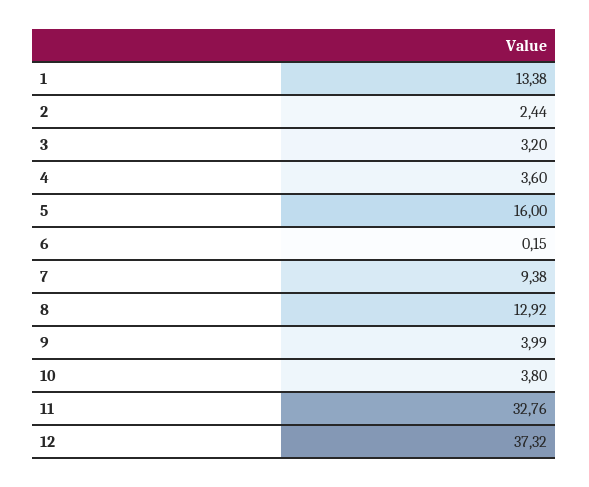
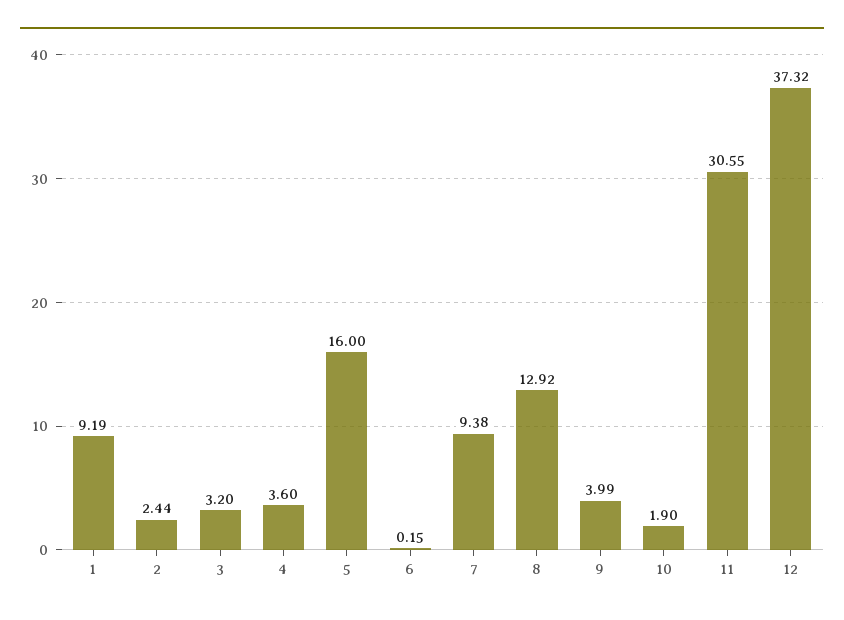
1: 13.38 -> 9.19
10: 3.8 -> 1.9
11: 32.76 -> 30.55

